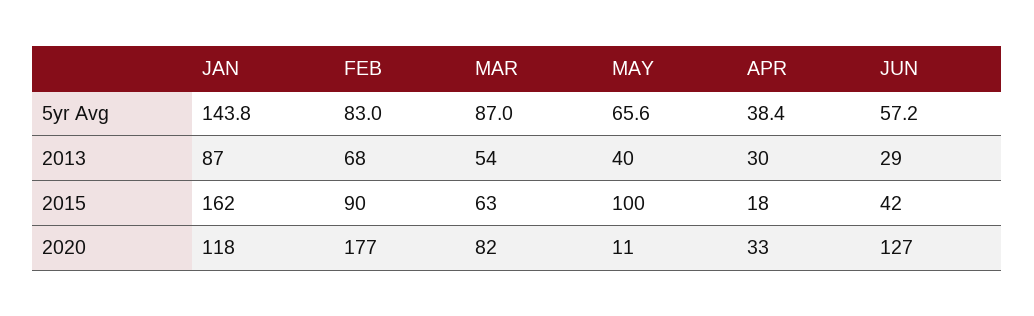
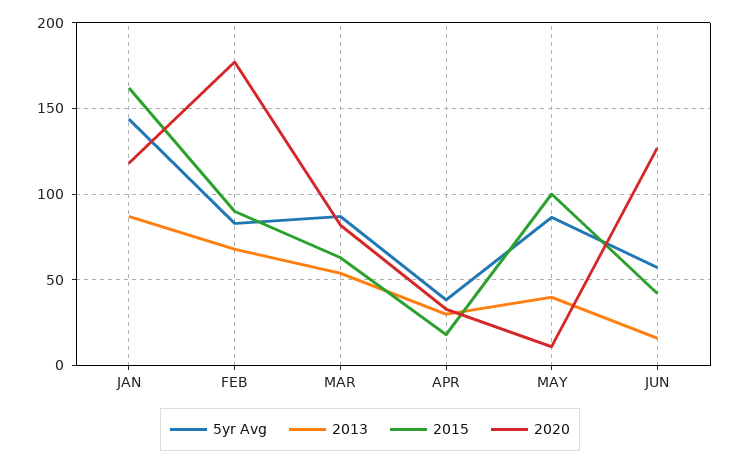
5yr Avg, MAY: 65.6 -> 85
2013, JUN: 29 -> 15

